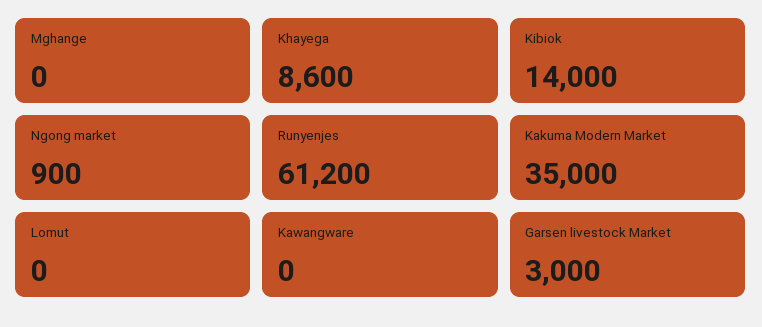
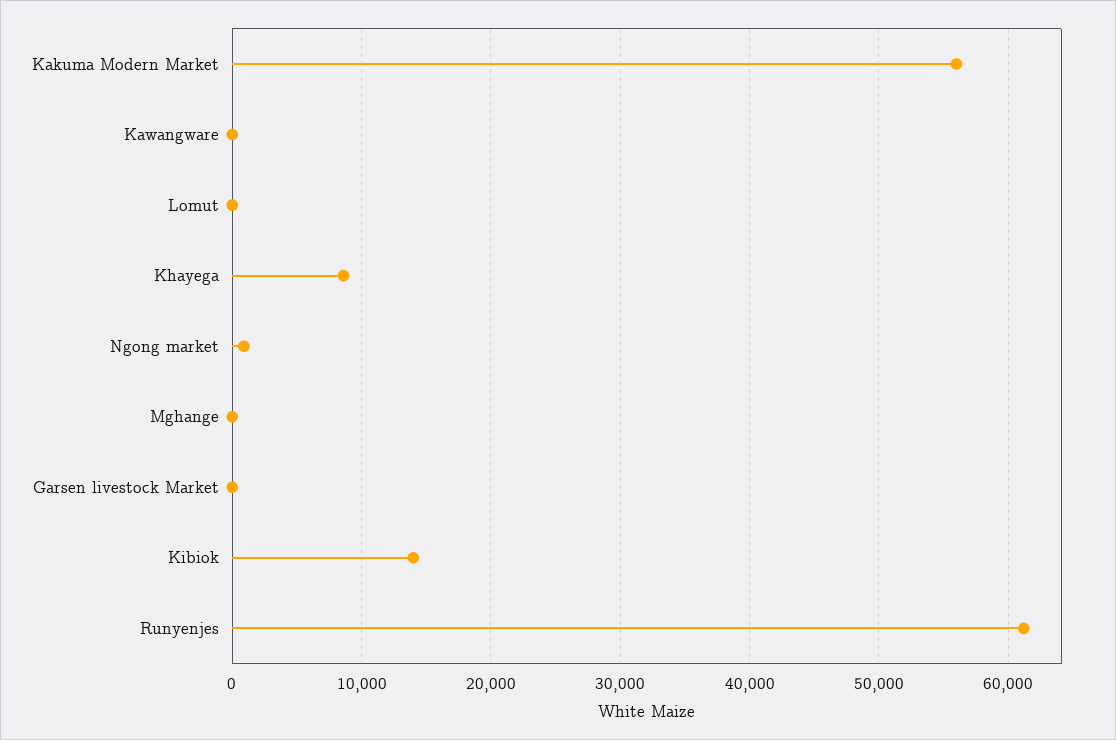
Kakuma Modern Market: 35000 -> 56000
Garsen livestock Market: 3000 -> 0

